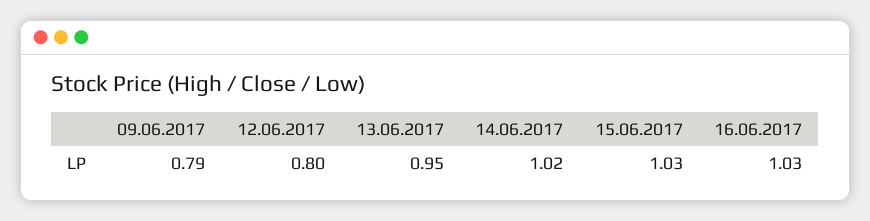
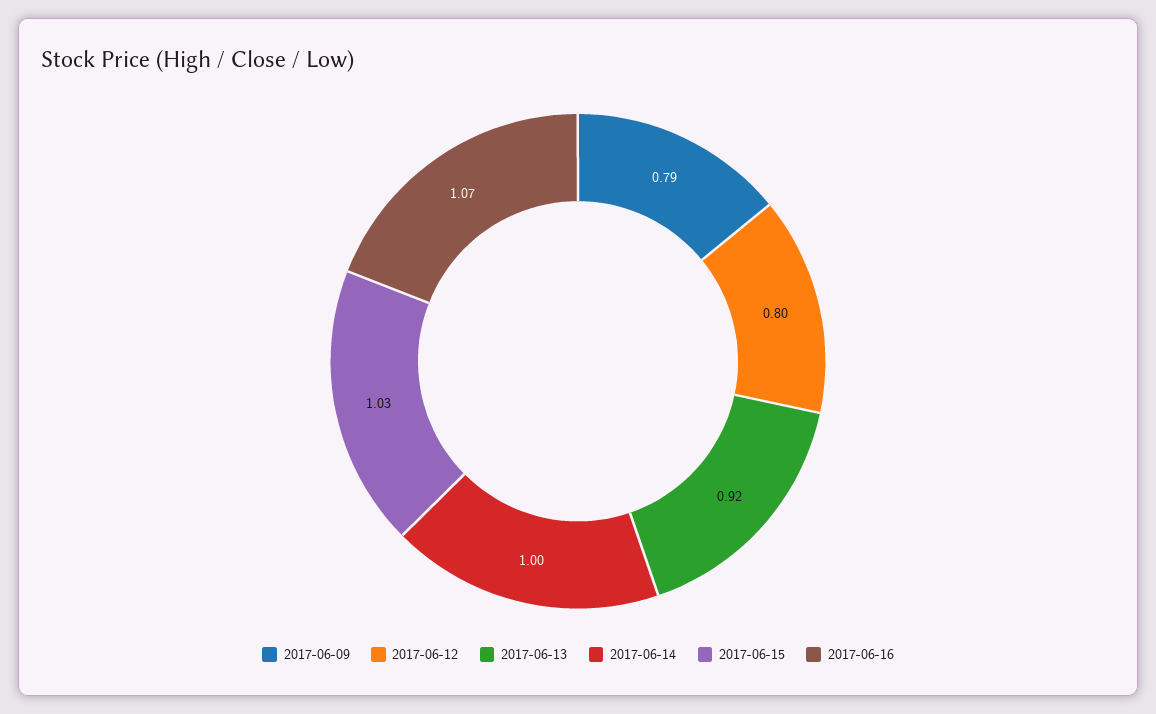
13.06.2017: 0.95 -> 0.92
14.06.2017: 1.02 -> 1
16.06.2017: 1.03 -> 1.07

